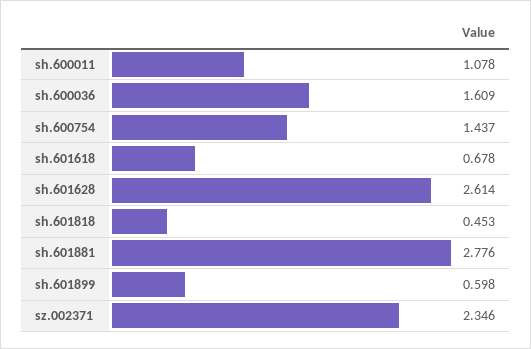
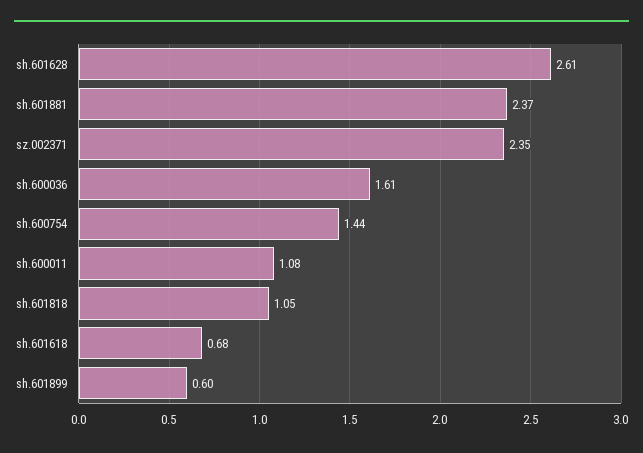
sh.601818: 0.453 -> 1.05
sh.601881: 2.776 -> 2.37

